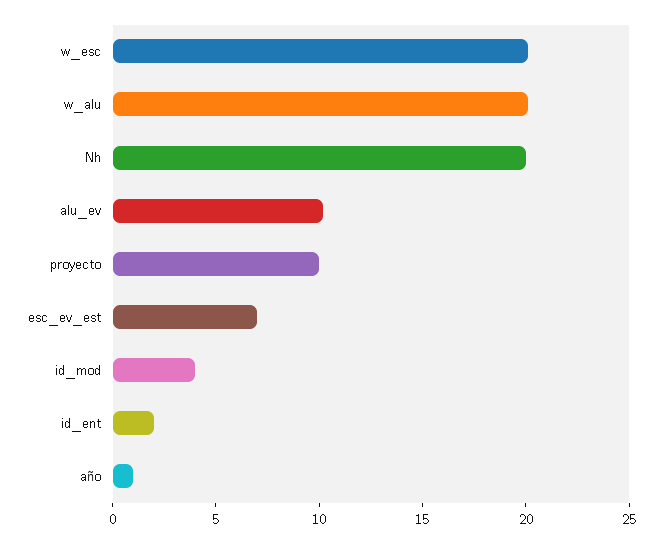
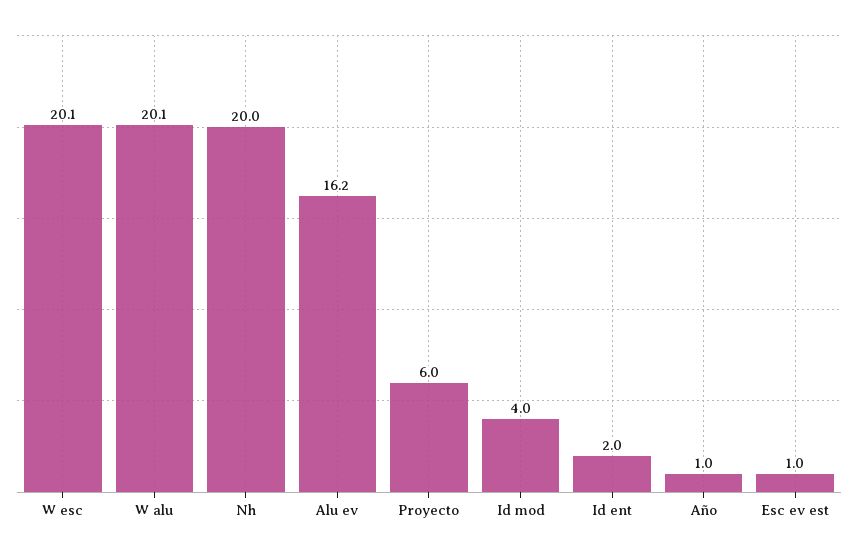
alu_ev: 10 -> 16.2
proyecto: 10 -> 6
esc_ev_est: 7 -> 1

